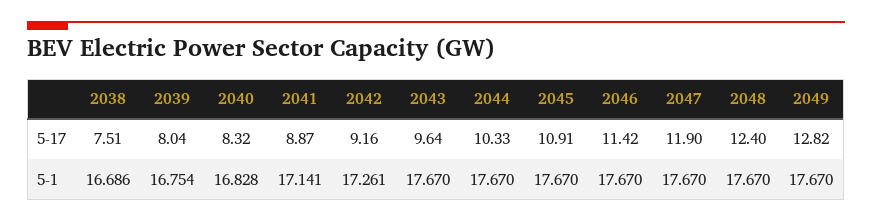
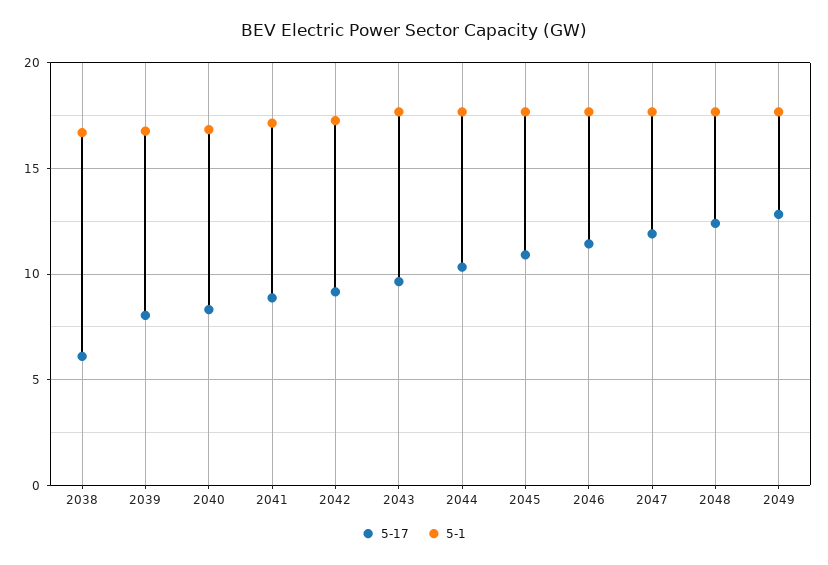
5-17, 2038: 7.51 -> 6

